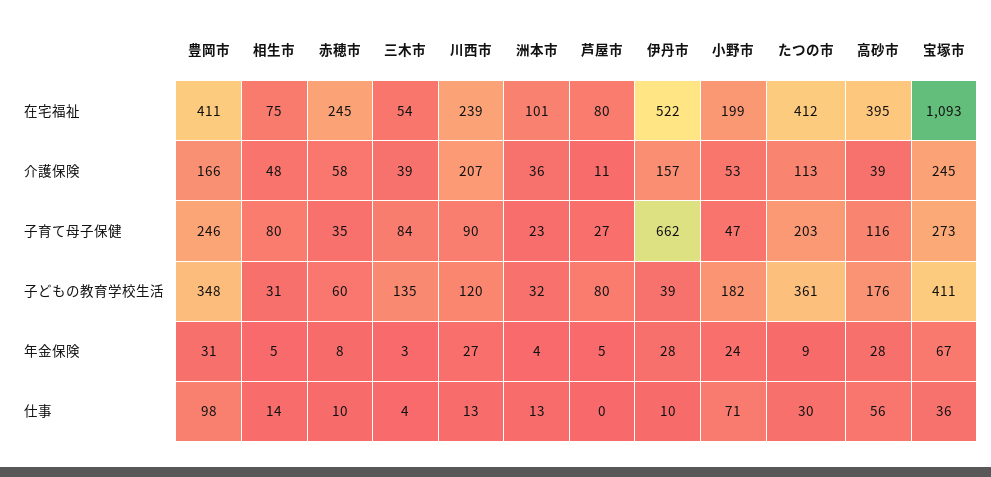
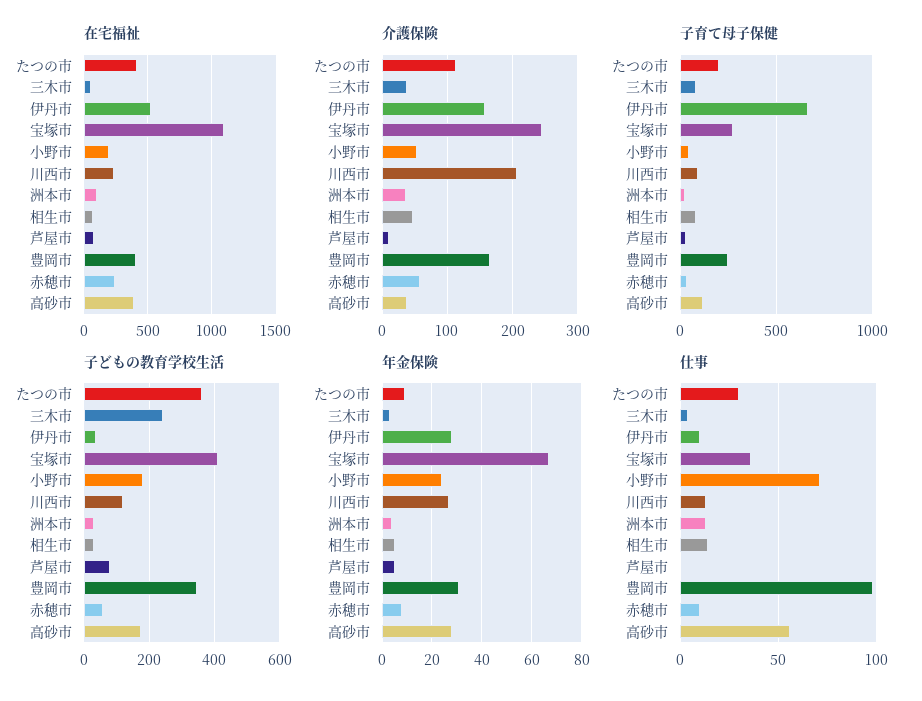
子どもの教育学校生活, 三木市: 135 -> 240

